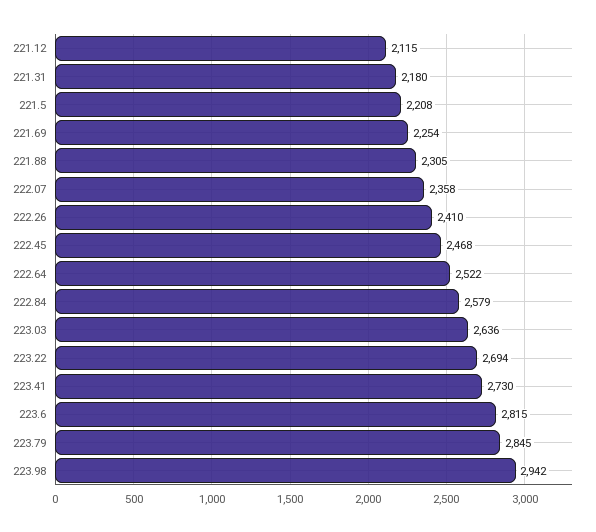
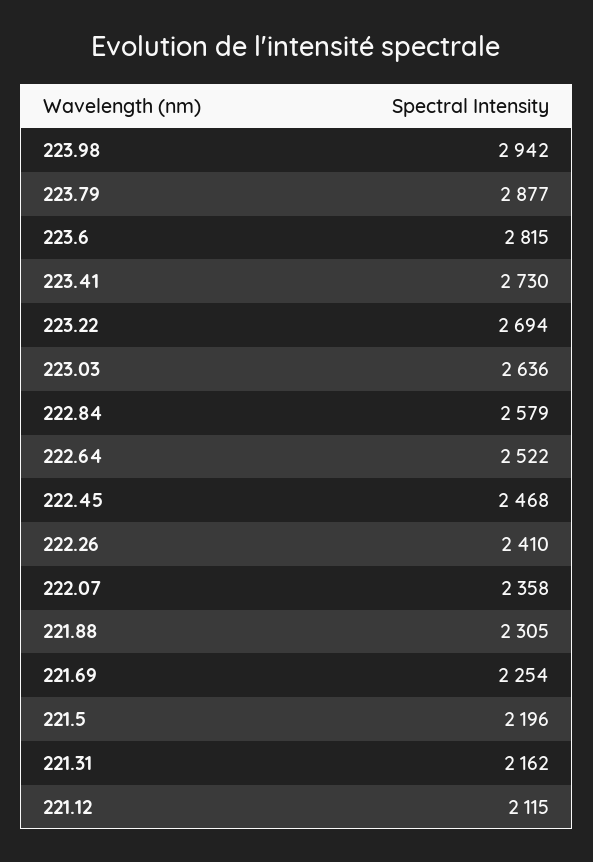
221.31: 2180 -> 2162
221.5: 2208 -> 2196
223.79: 2845 -> 2877

